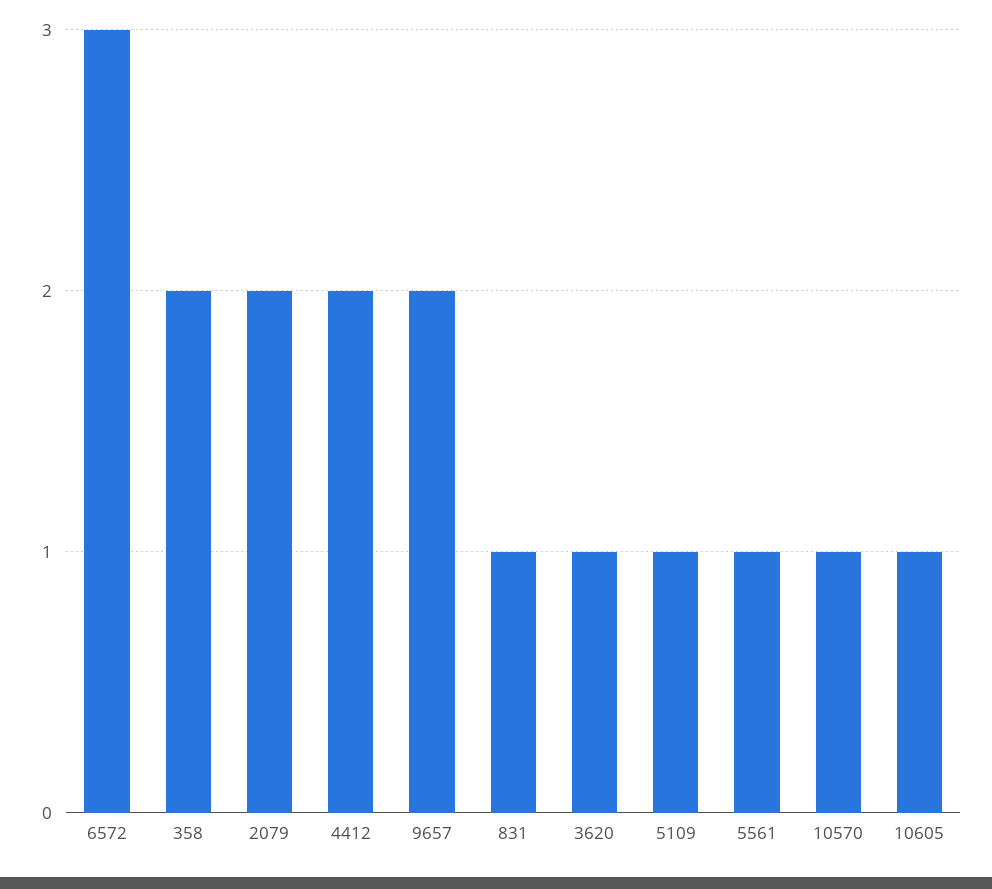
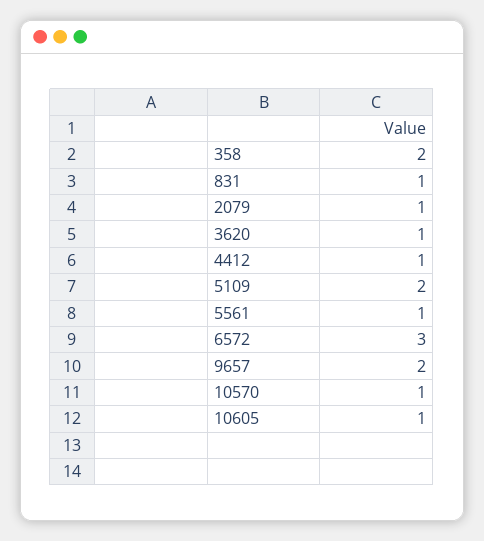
2079: 2 -> 1
4412: 2 -> 1
5109: 1 -> 2

